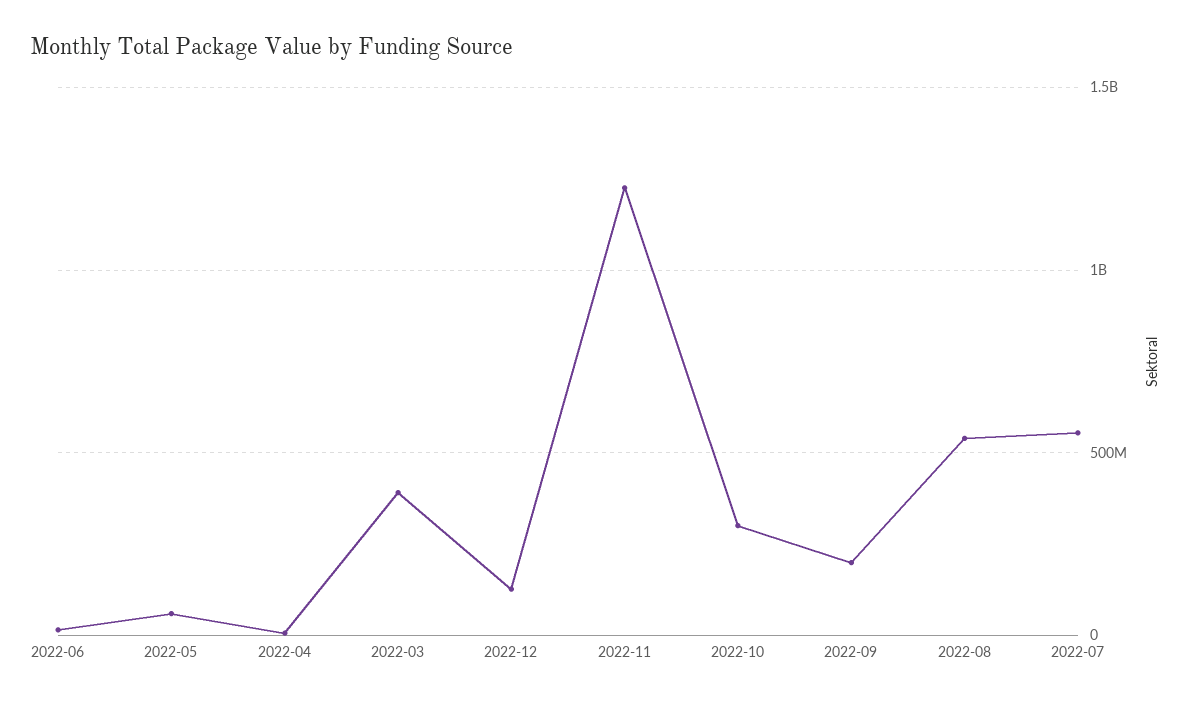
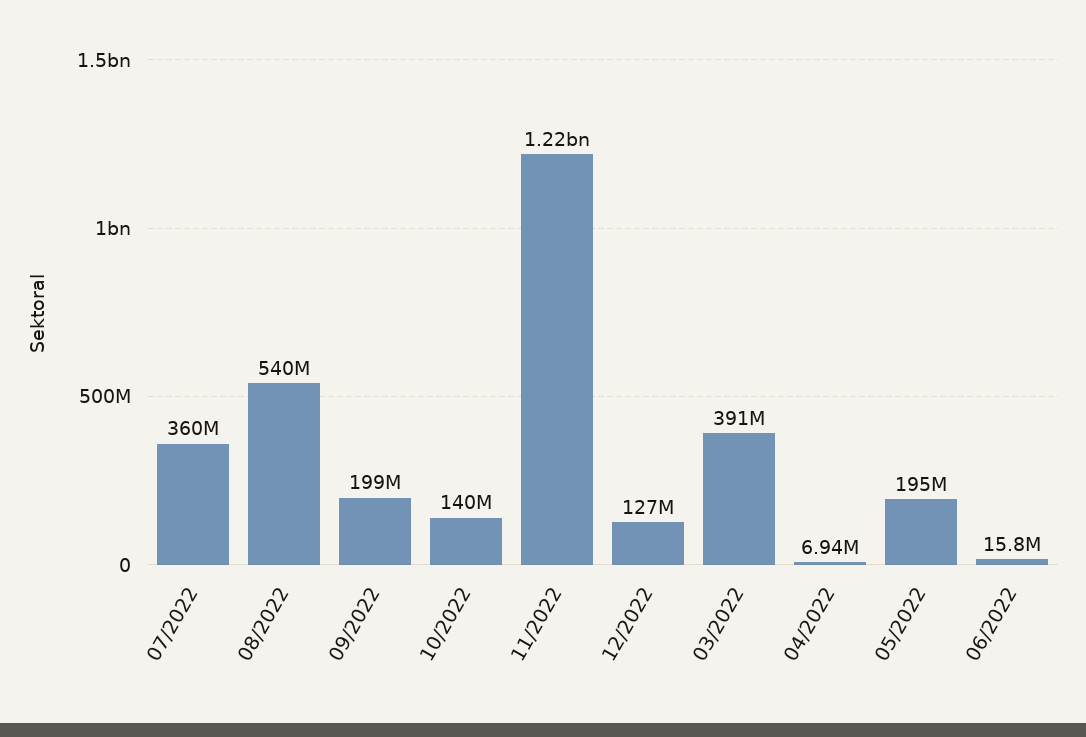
2022-05: 50000000 -> 195000000
2022-10: 300000000 -> 140000000
2022-07: 550000000 -> 360000000

